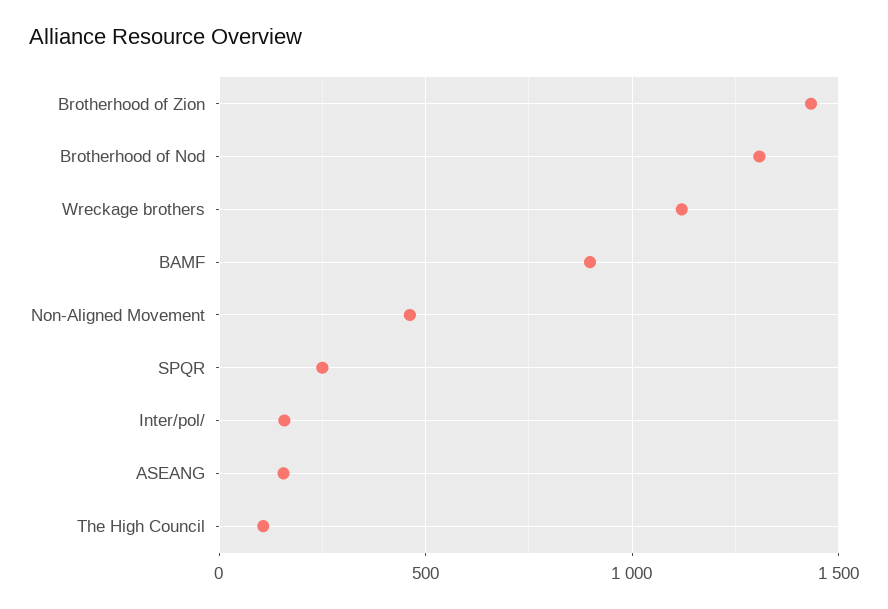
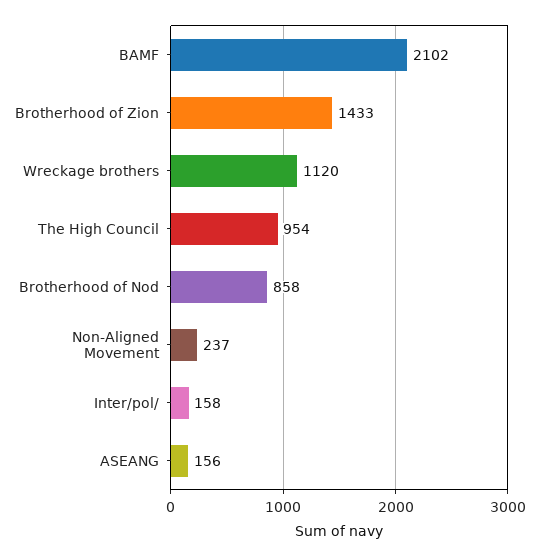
Brotherhood of Nod: 1300 -> 858
BAMF: 900 -> 2102
Non-Aligned Movement: 450 -> 237
SPQR: 250 -> none
The High Council: 100 -> 954

